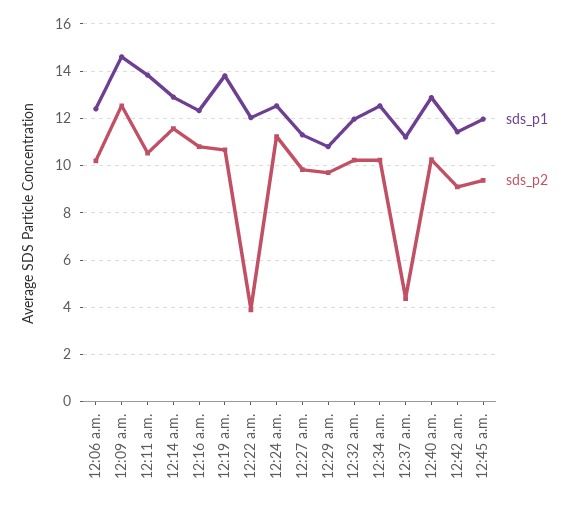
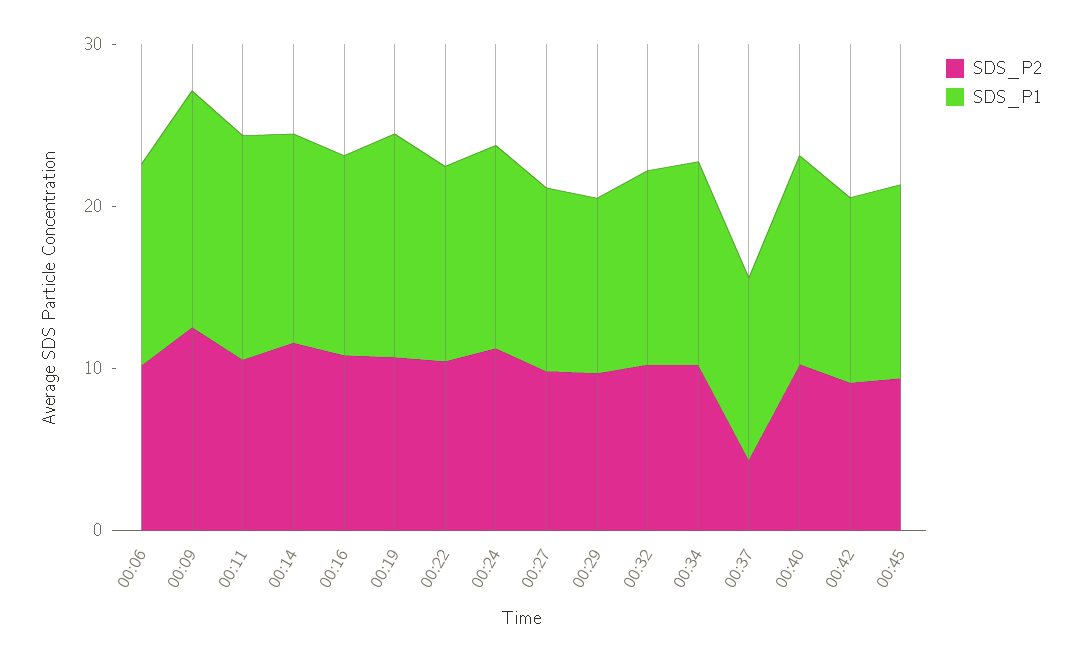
sds_p2, 12:22 a.m.: 4 -> 10

